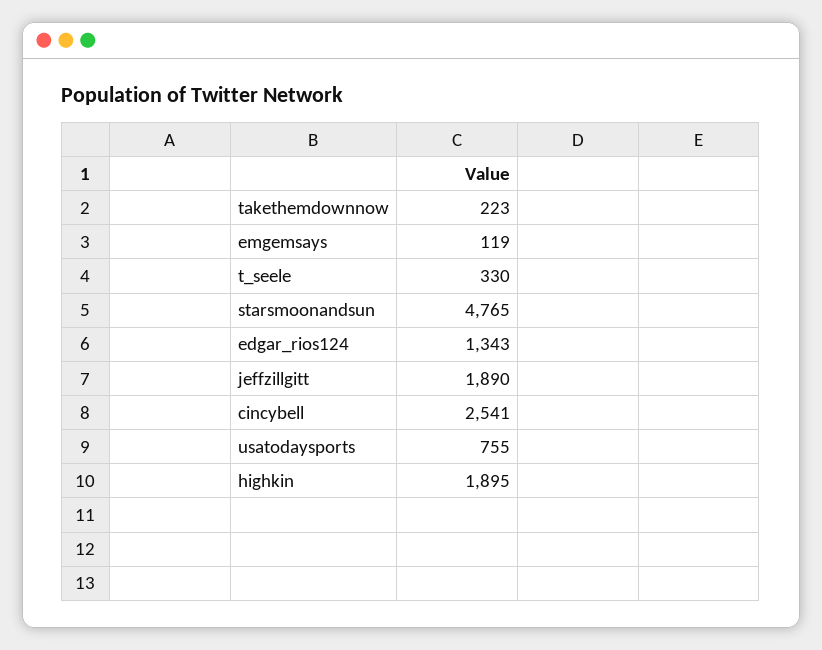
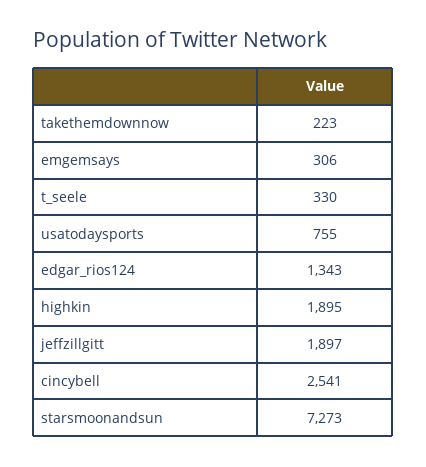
emgemsays: 119 -> 306
starsmoonandsun: 4765 -> 7273
jeffzillgitt: 1890 -> 1897

